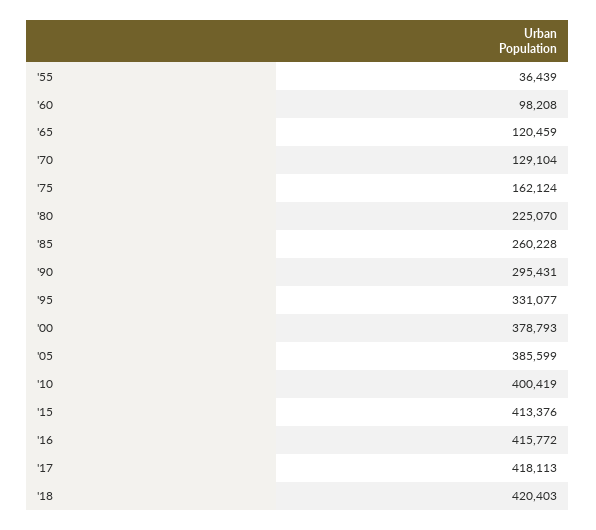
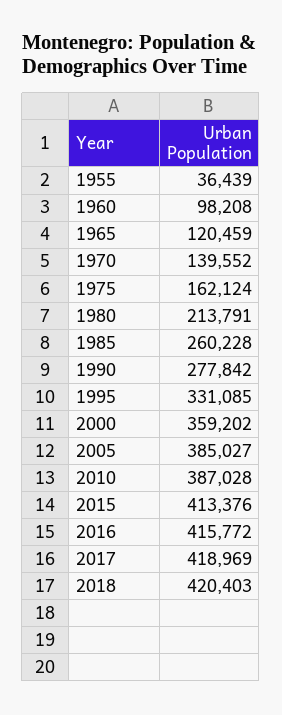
'70: 129104 -> 139552
'80: 225070 -> 213791
'90: 295431 -> 277842
'95: 331077 -> 331085
'00: 378793 -> 359202
'05: 385599 -> 385027
'10: 400419 -> 387028
'17: 418113 -> 418969

